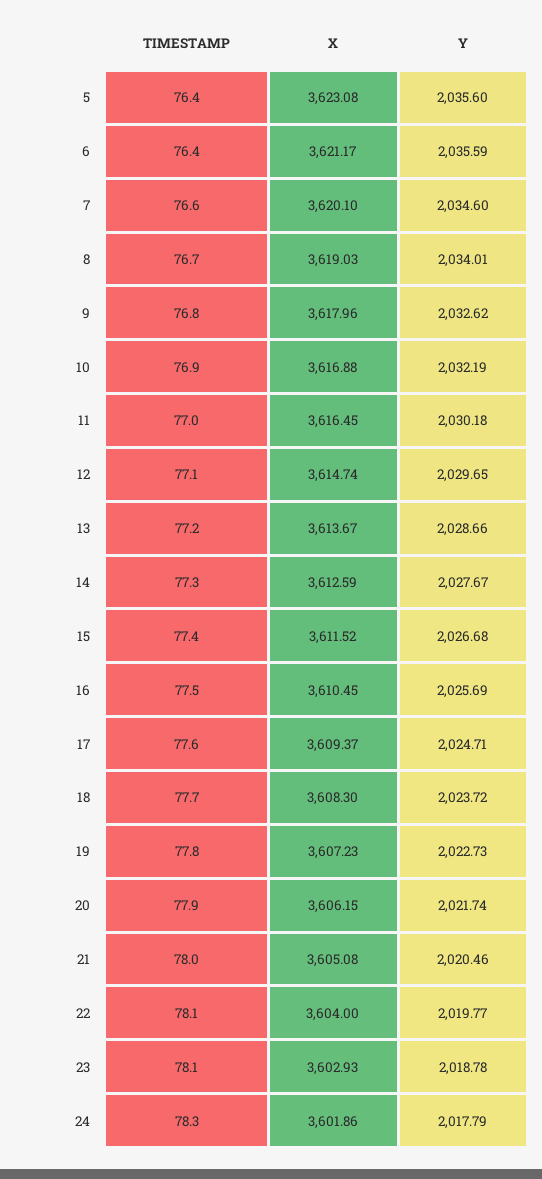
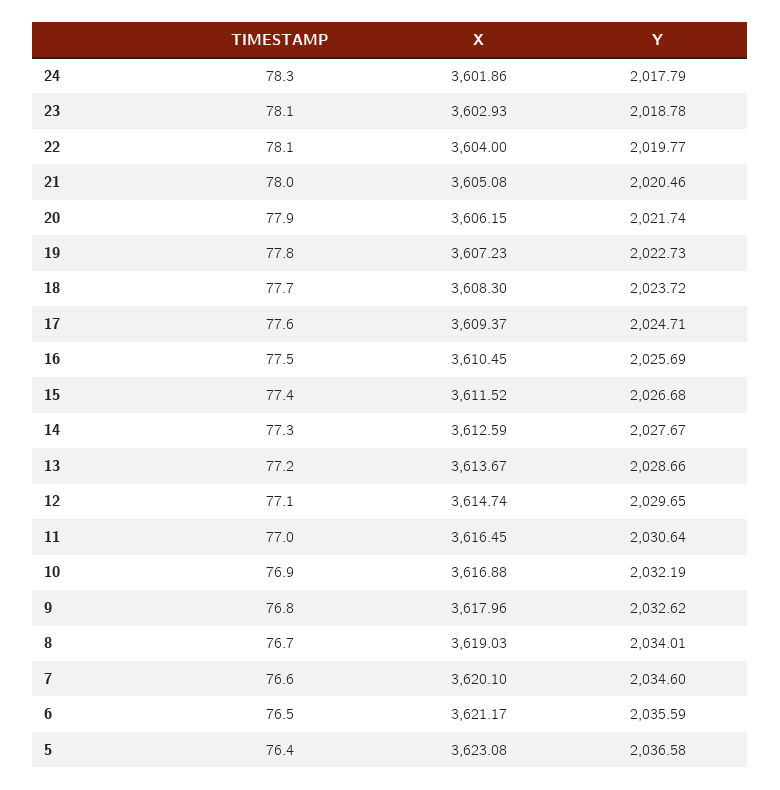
Y, 5: 2035.6 -> 2036.58
TIMESTAMP, 6: 76.4 -> 76.5
Y, 11: 2030.18 -> 2030.64

